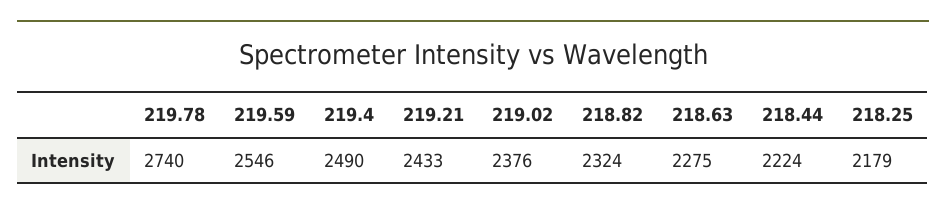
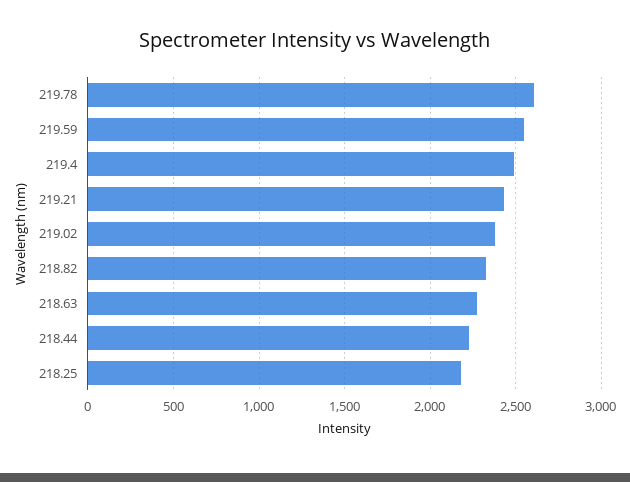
219.78: 2740 -> 2600

